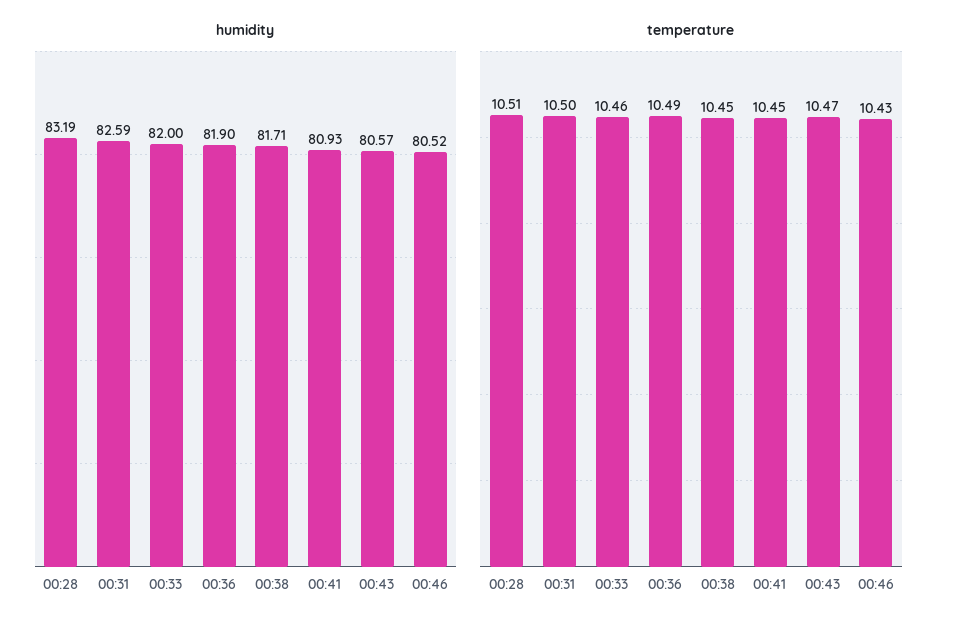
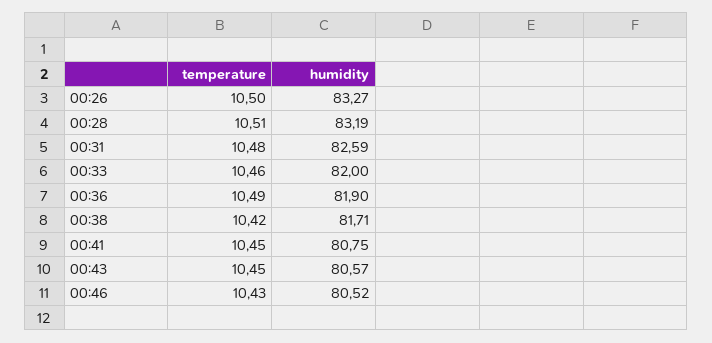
humidity, 00:41: 80.93 -> 80.75
temperature, 00:31: 10.5 -> 10.48
temperature, 00:38: 10.45 -> 10.42
temperature, 00:43: 10.47 -> 10.45
temperature, 00:26: none -> 10.5
humidity, 00:26: none -> 83.27

